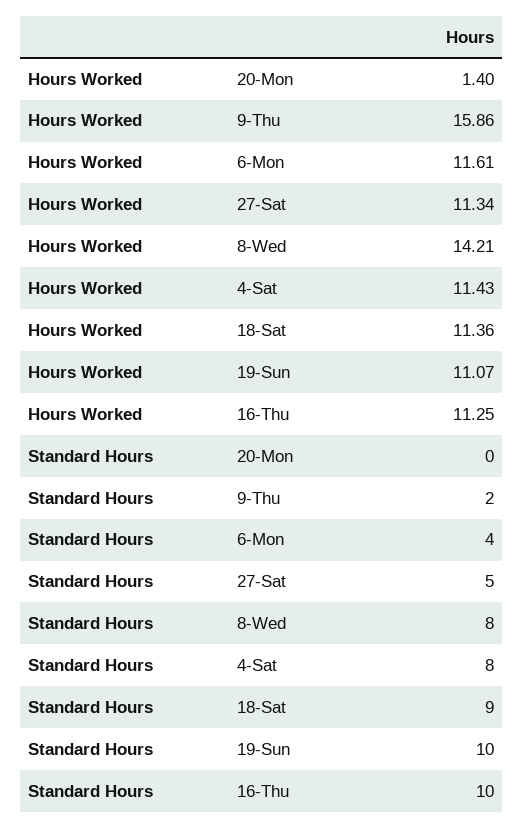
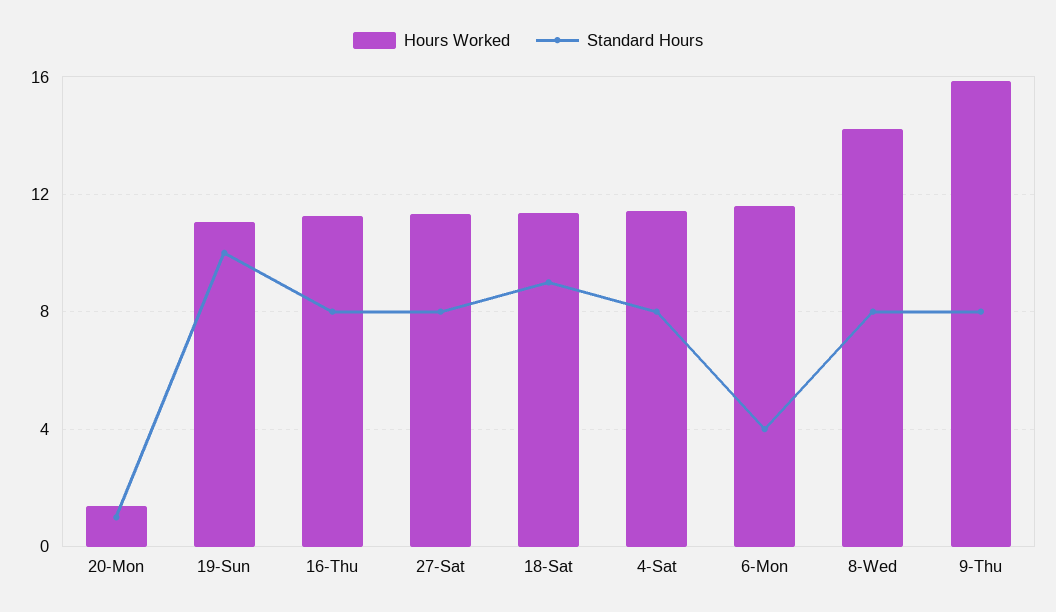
Standard Hours, 20-Mon: 0 -> 1
Standard Hours, 9-Thu: 2 -> 8
Standard Hours, 27-Sat: 5 -> 8
Standard Hours, 16-Thu: 10 -> 8

